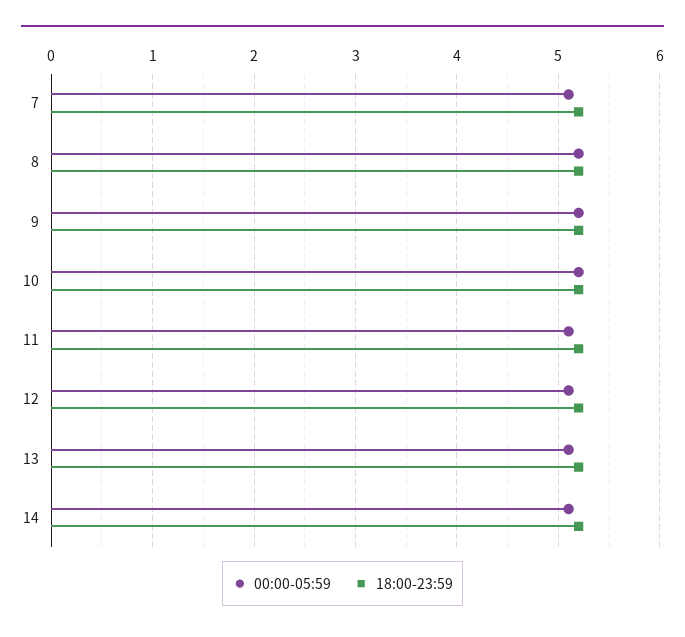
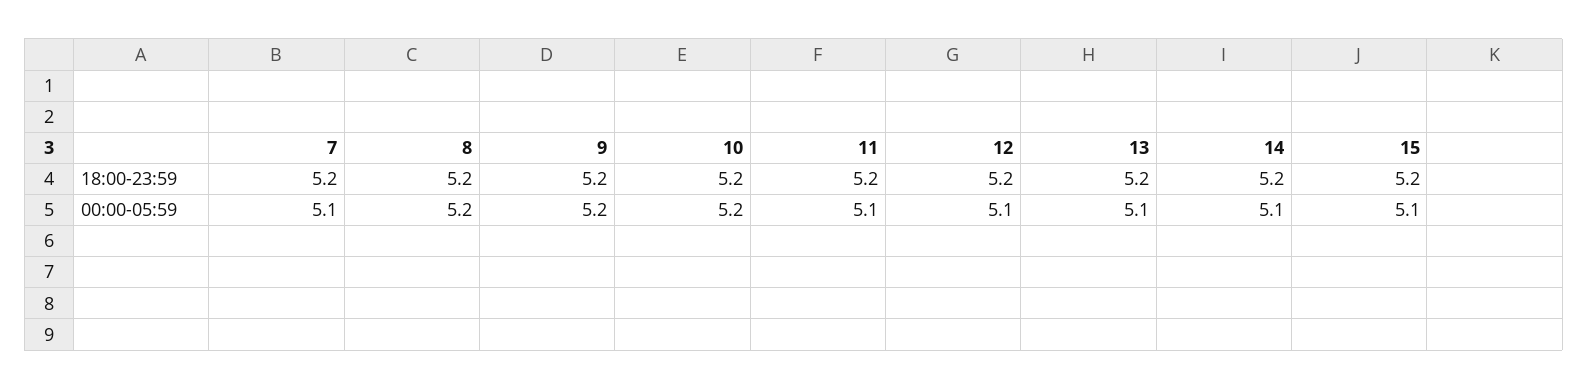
18:00-23:59, 15: none -> 5.2
00:00-05:59, 15: none -> 5.1

